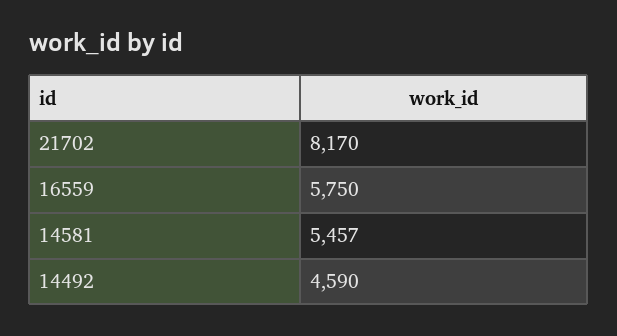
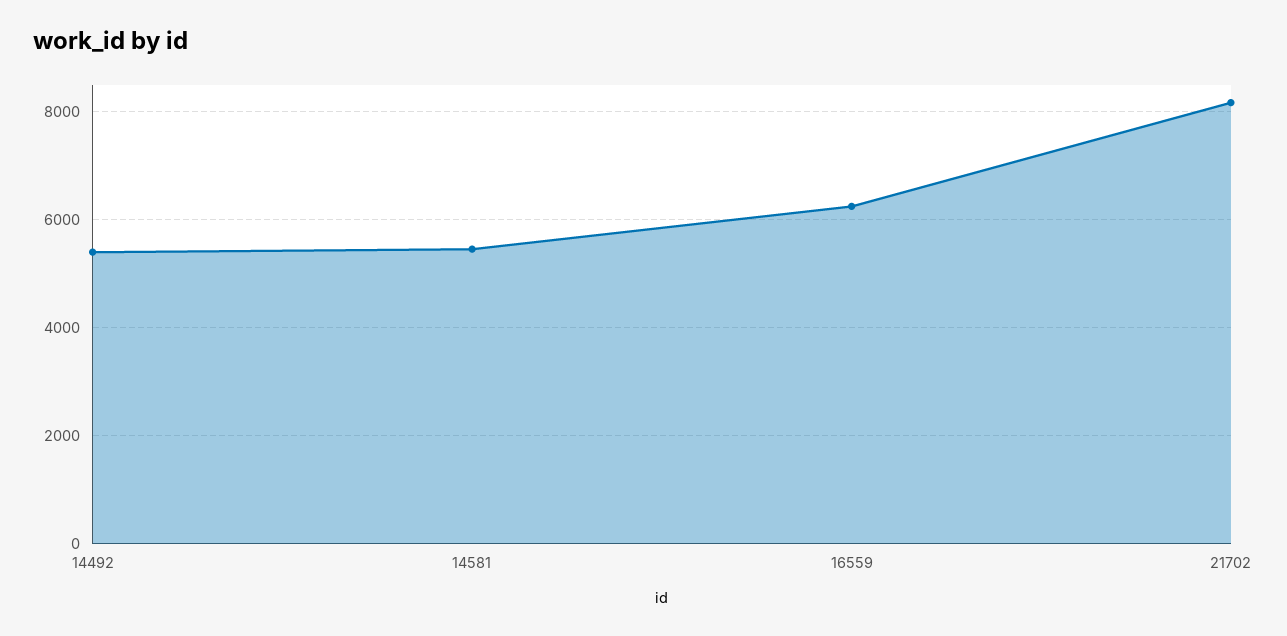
16559: 5750 -> 6200
14492: 4590 -> 5400

